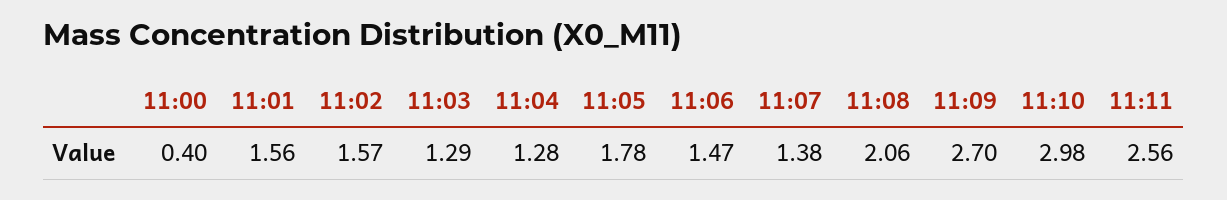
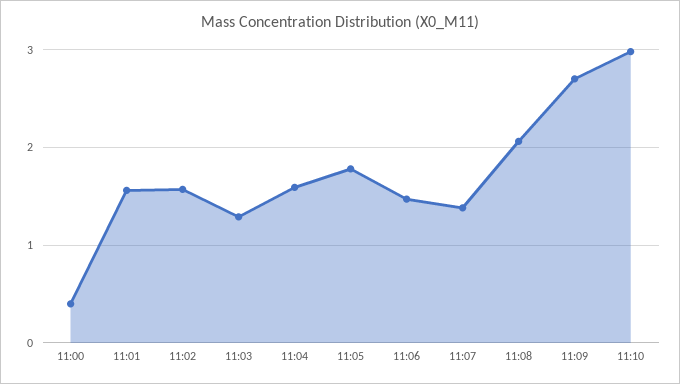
11:04: 1.28 -> 1.6
11:11: 2.56 -> none

